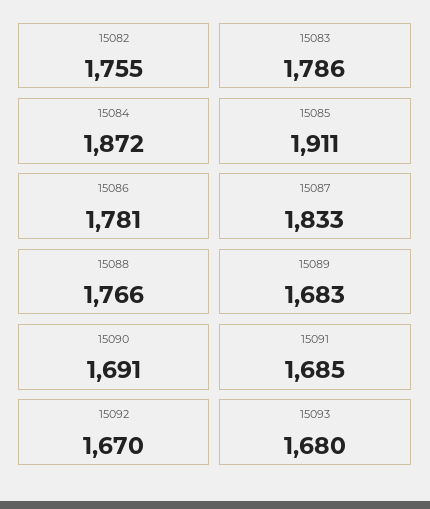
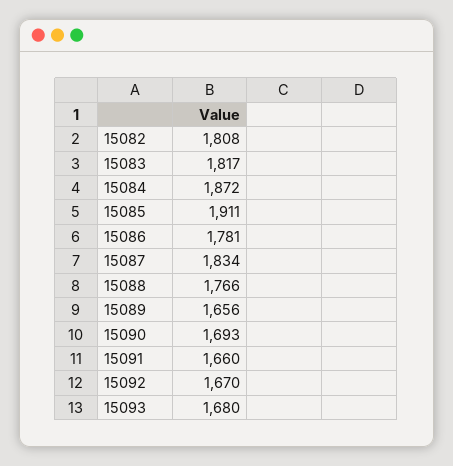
15082: 1755 -> 1808
15083: 1786 -> 1817
15087: 1833 -> 1834
15089: 1683 -> 1656
15090: 1691 -> 1693
15091: 1685 -> 1660

